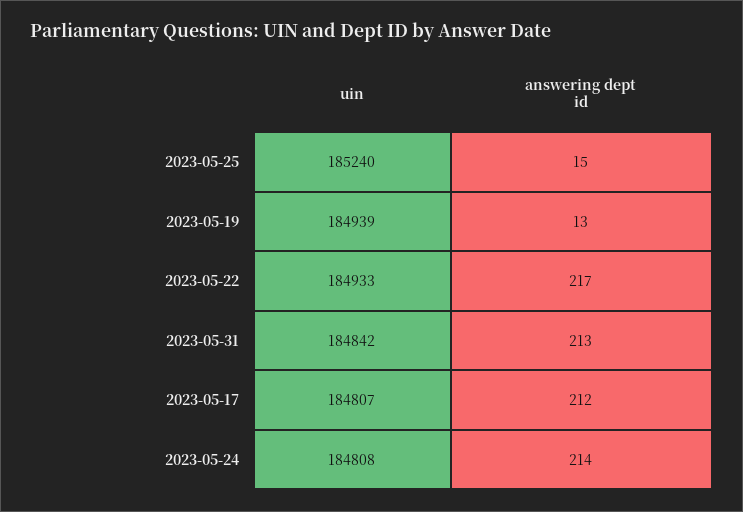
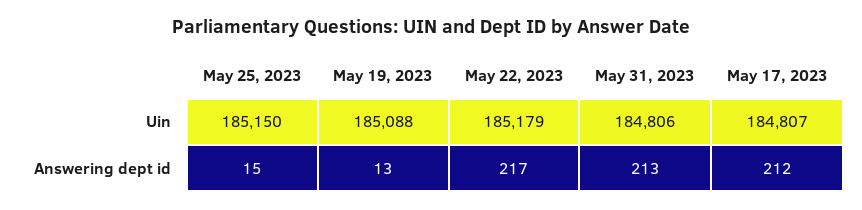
uin, 2023-05-25: 185240 -> 185150
uin, 2023-05-19: 184939 -> 185088
uin, 2023-05-22: 184933 -> 185179
uin, 2023-05-31: 184842 -> 184806
uin, 2023-05-24: 184808 -> none
answering dept id, 2023-05-24: 214 -> none

